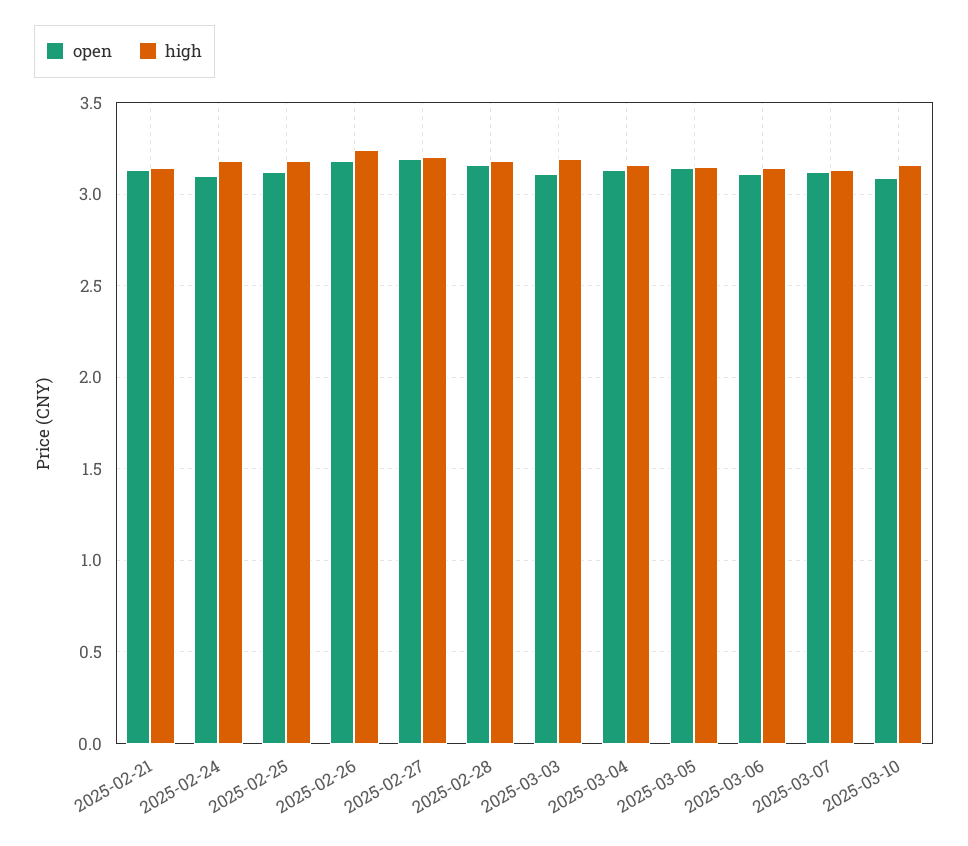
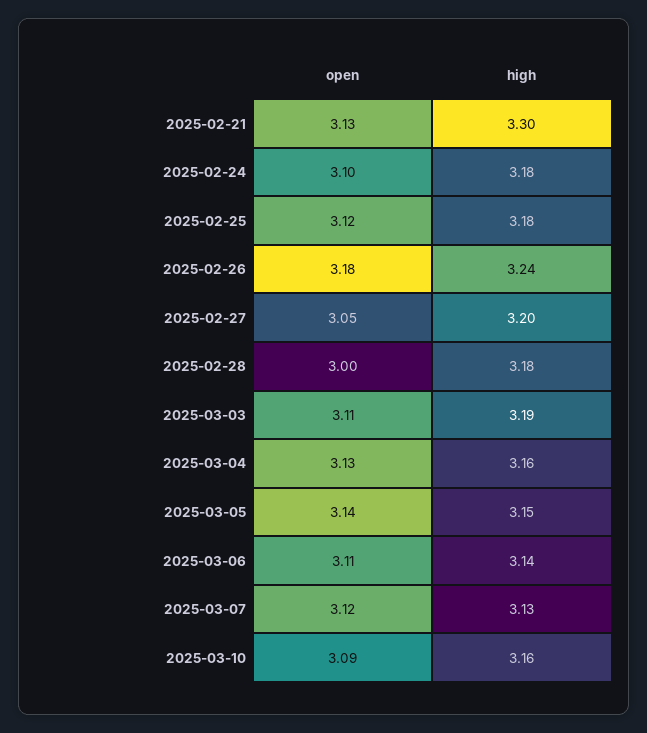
high, 2025-02-21: 3.15 -> 3.3
open, 2025-02-27: 3.2 -> 3.05
open, 2025-02-28: 3.15 -> 3

